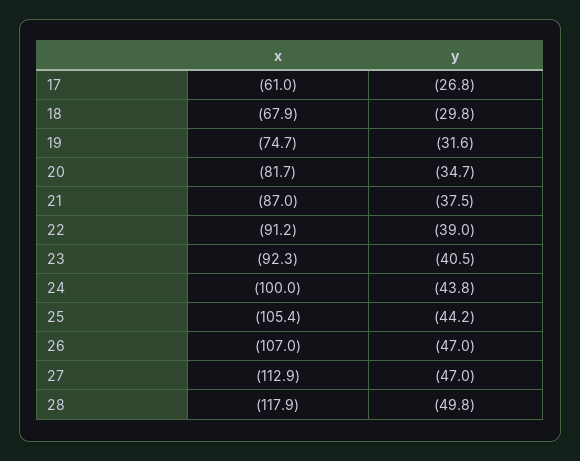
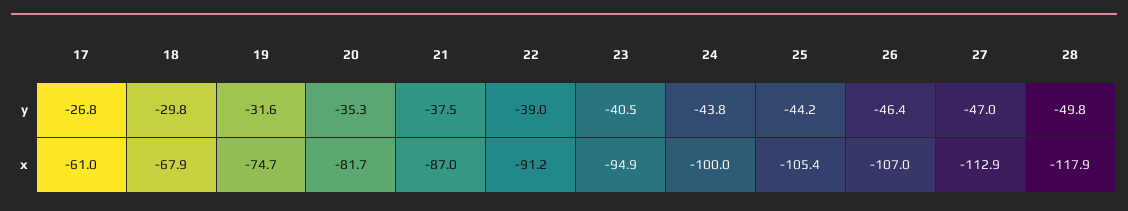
y, 20: -34.7 -> -35.3
x, 23: -92.3 -> -94.9
y, 26: -47 -> -46.4

